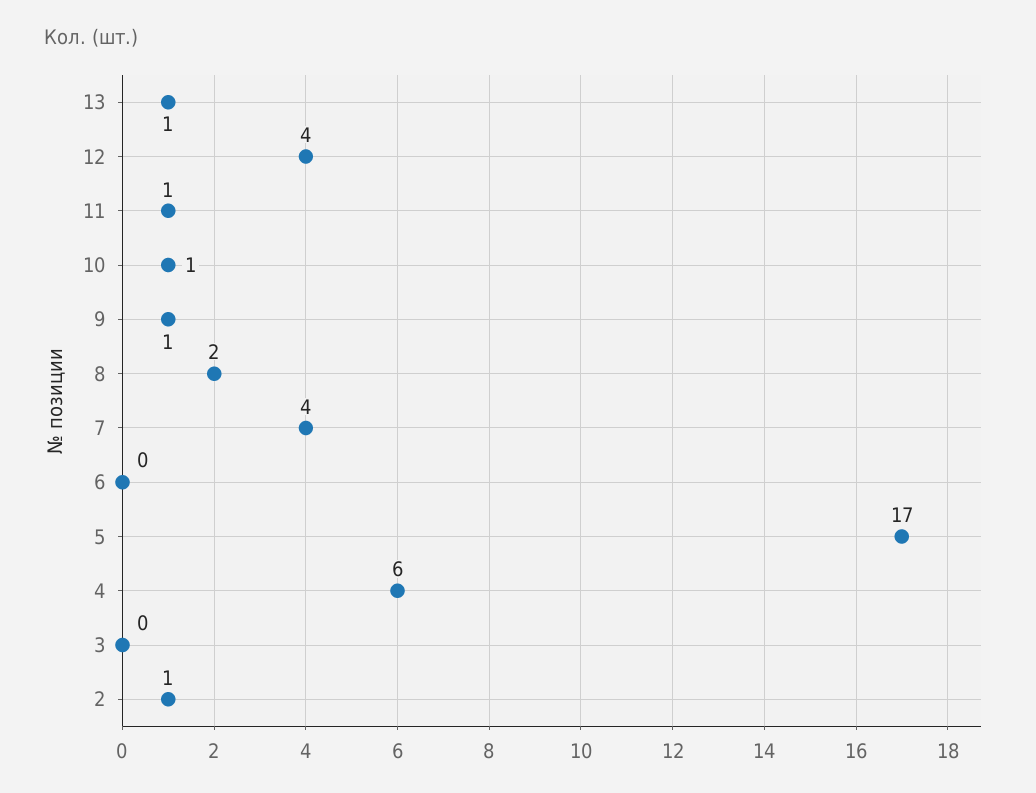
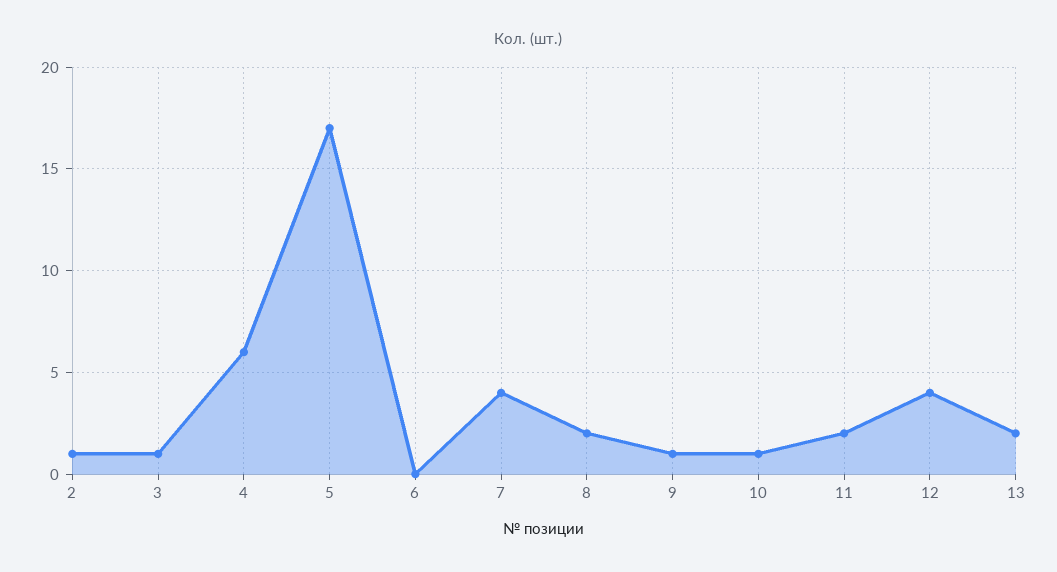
13: 1 -> 2
11: 1 -> 2
3: 0 -> 1

